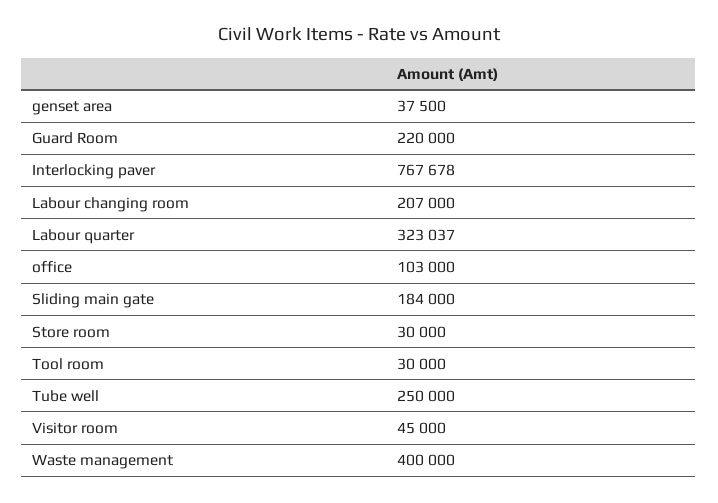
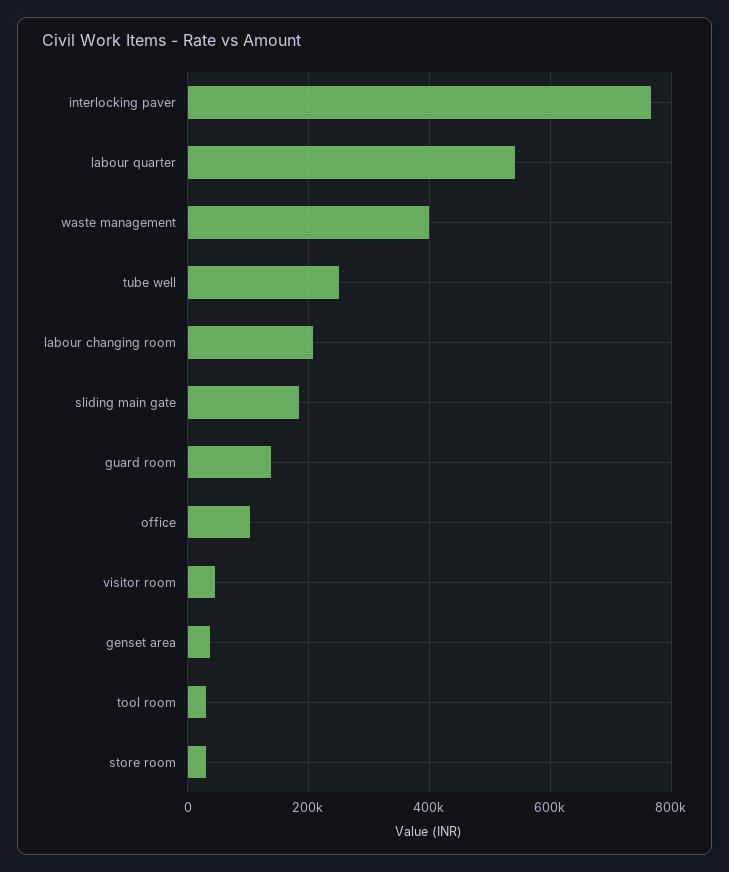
Guard Room: 220000 -> 140000
Labour quarter: 323037 -> 540000

